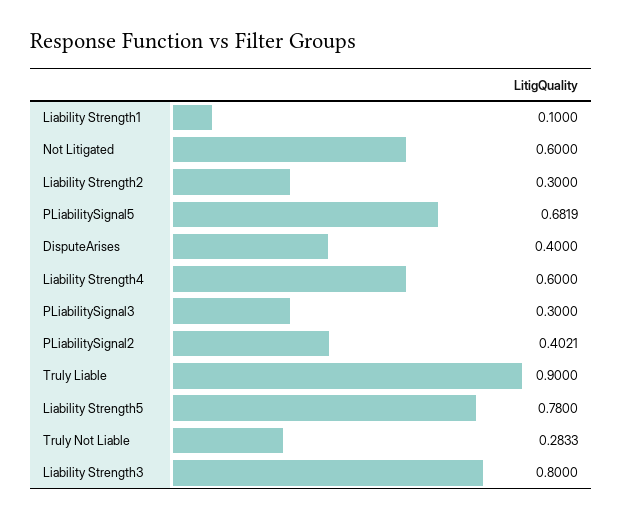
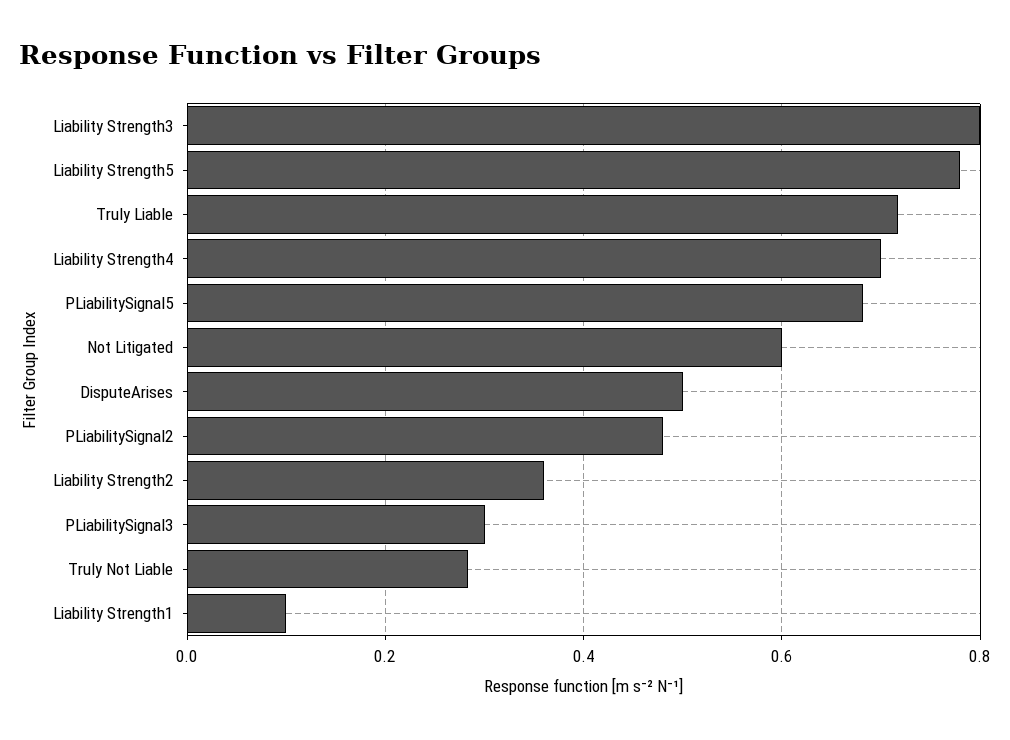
Liability Strength2: 0.3 -> 0.36
DisputeArises: 0.4 -> 0.5
Liability Strength4: 0.6 -> 0.7
PLiabilitySignal2: 0.4021 -> 0.48
Truly Liable: 0.9 -> 0.72

